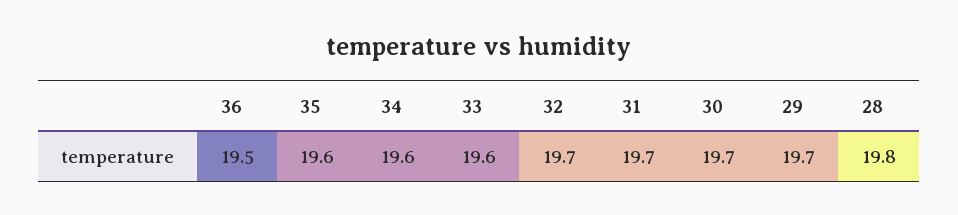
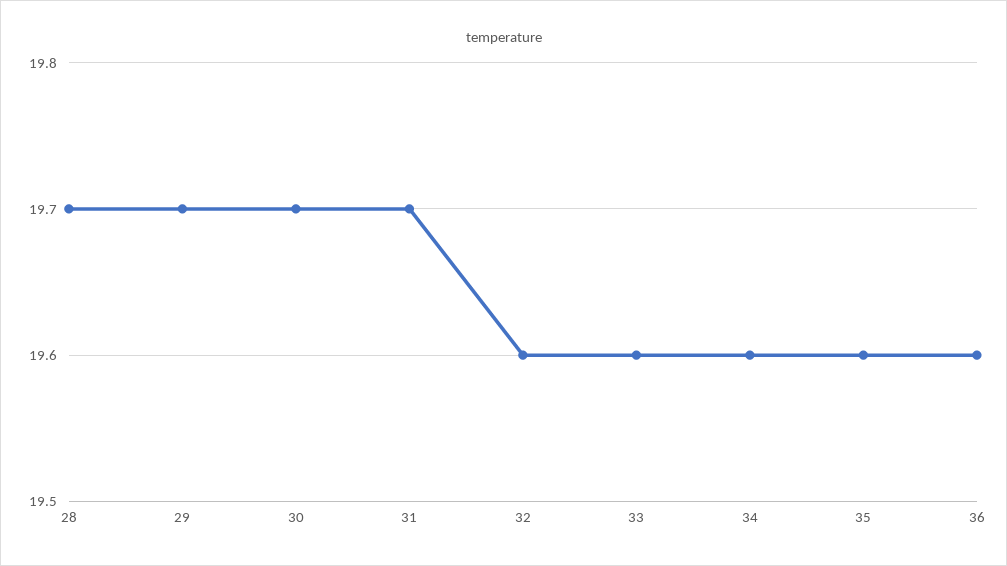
36: 19.5 -> 19.6
32: 19.7 -> 19.6
28: 19.8 -> 19.7

